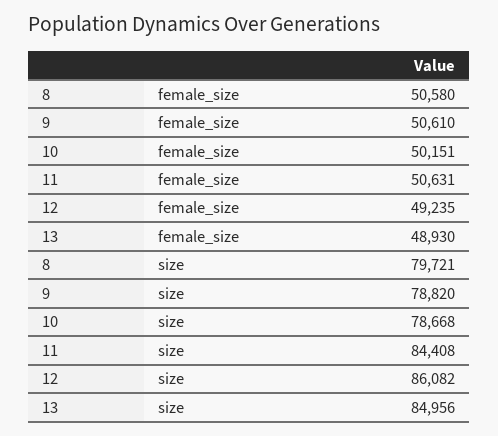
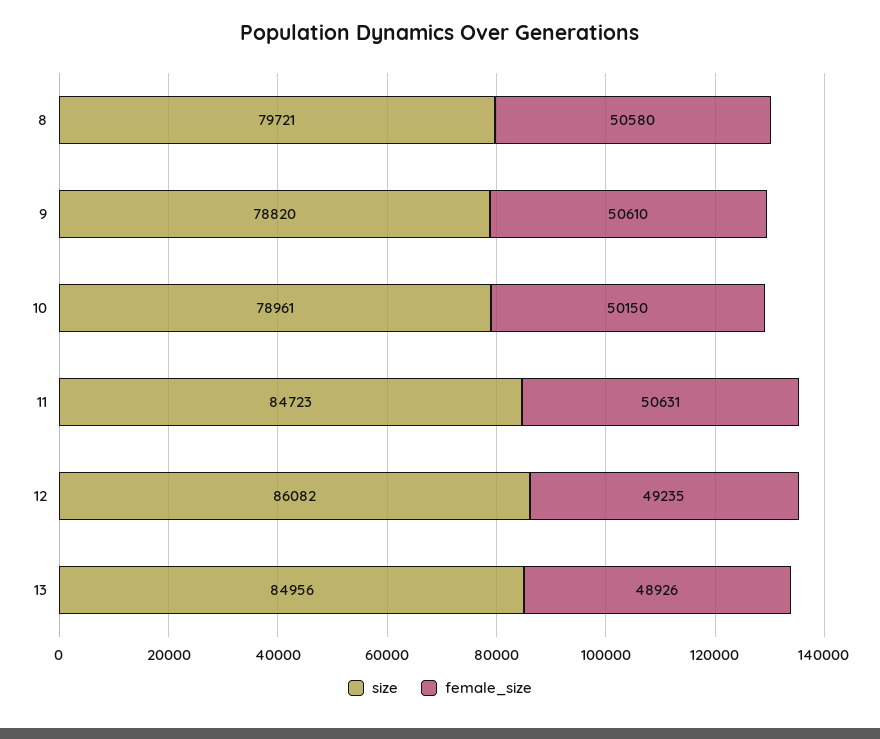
female_size, 10: 50151 -> 50150
female_size, 13: 48930 -> 48926
size, 10: 78668 -> 78961
size, 11: 84408 -> 84723

